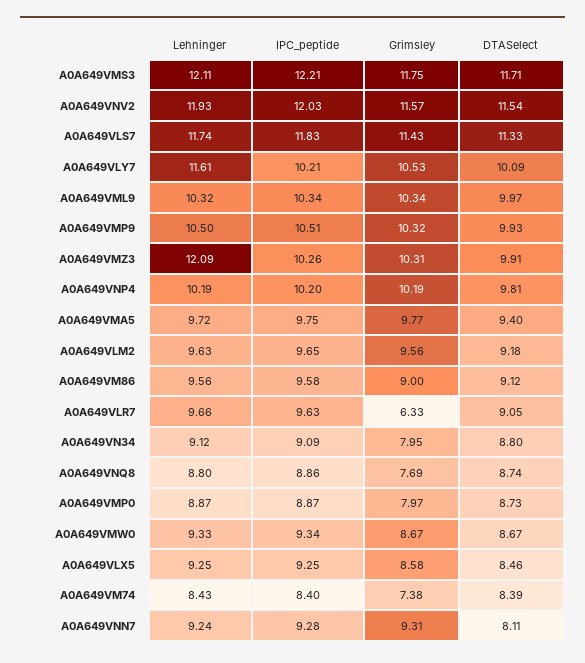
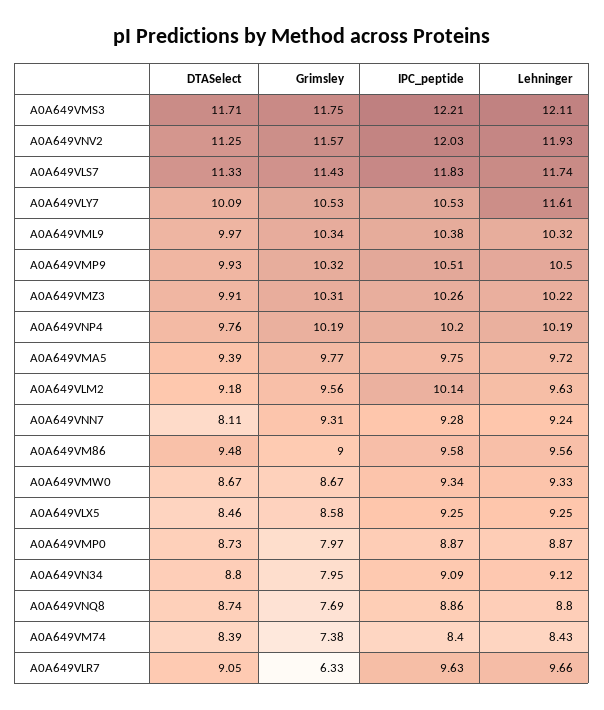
DTASelect, A0A649VNV2: 11.54 -> 11.25
IPC_peptide, A0A649VLY7: 10.21 -> 10.53
IPC_peptide, A0A649VML9: 10.34 -> 10.38
Lehninger, A0A649VMZ3: 12.09 -> 10.22
DTASelect, A0A649VNP4: 9.81 -> 9.76
DTASelect, A0A649VMA5: 9.4 -> 9.39
IPC_peptide, A0A649VLM2: 9.65 -> 10.14
DTASelect, A0A649VM86: 9.12 -> 9.48

